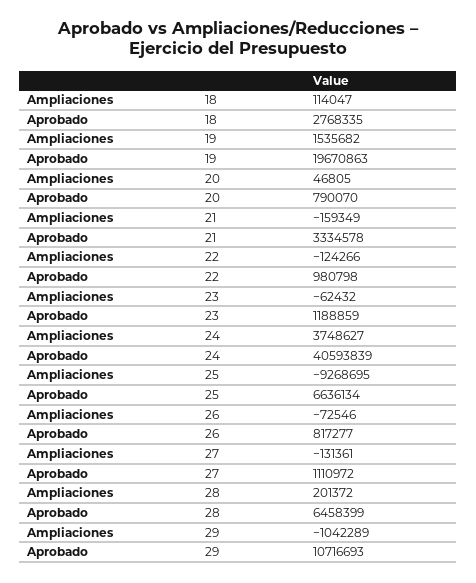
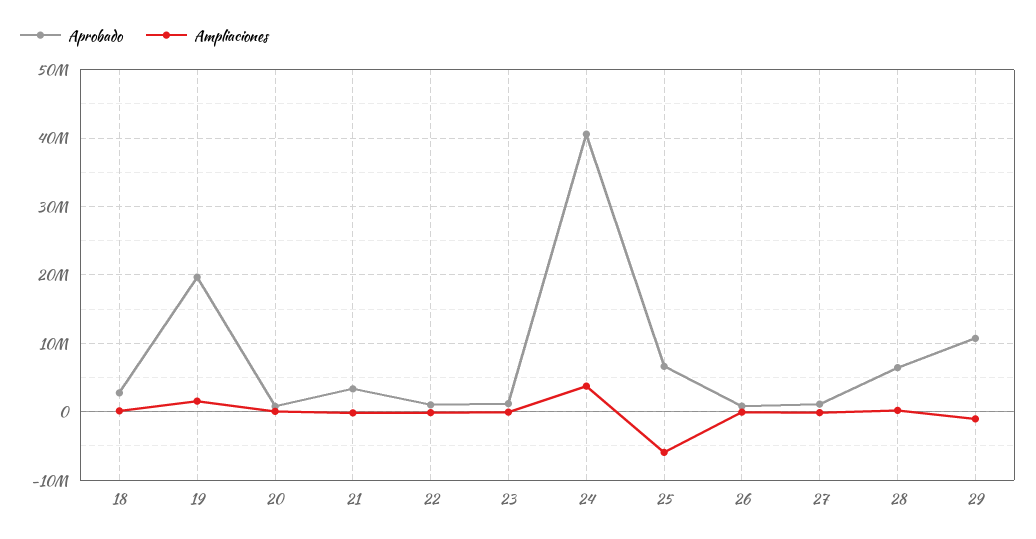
Ampliaciones, 25: -9268695 -> -6000000

